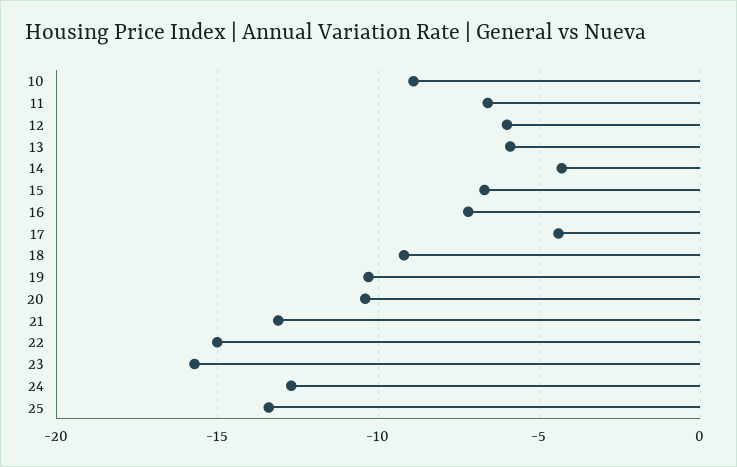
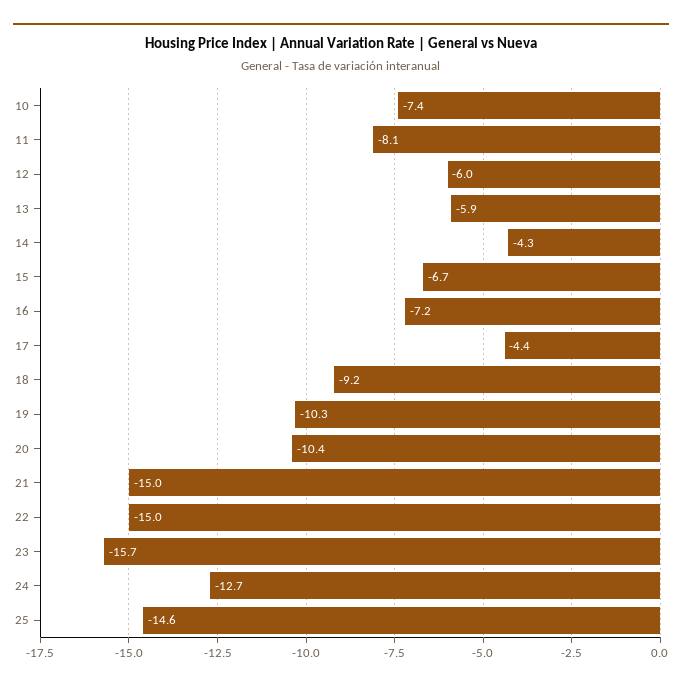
10: -9 -> -7.4
11: -6.5 -> -8.1
21: -13 -> -15
25: -13.5 -> -14.6

